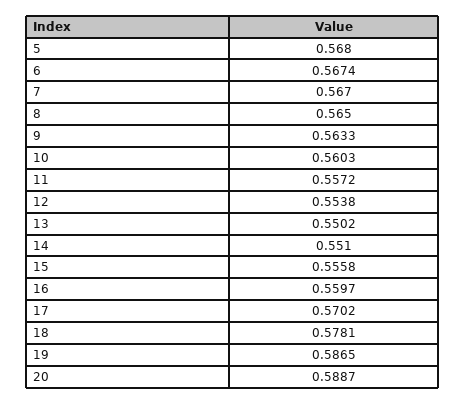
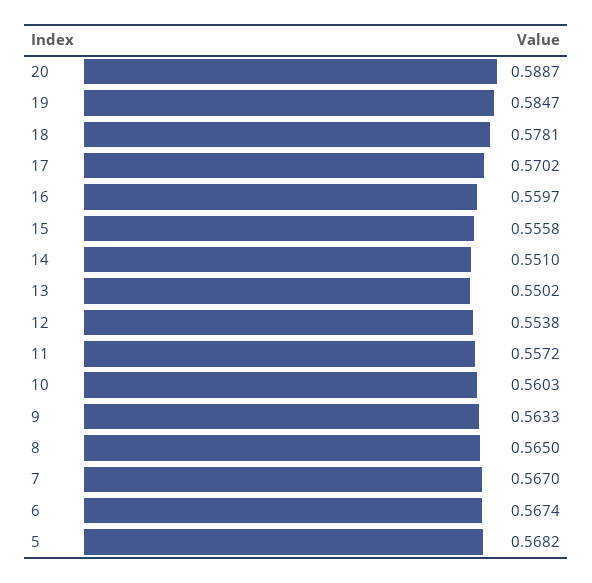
5: 0.568 -> 0.5682
19: 0.5865 -> 0.5847

